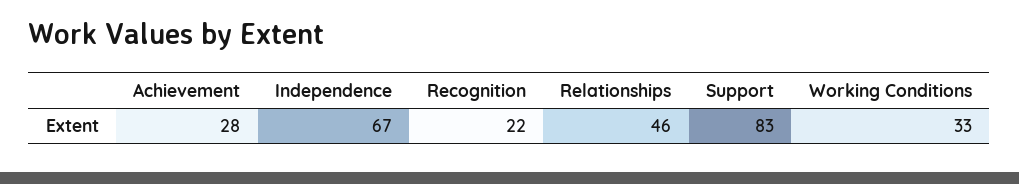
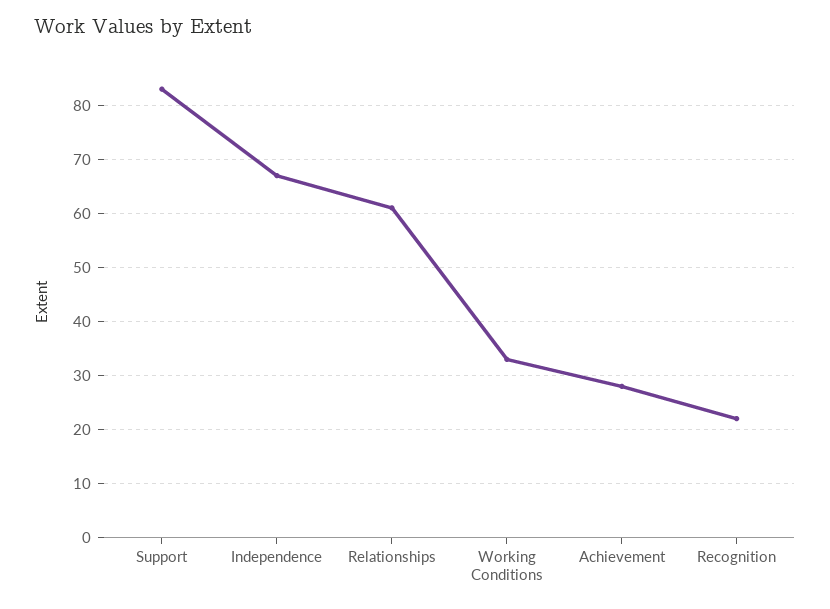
Relationships: 46 -> 60

